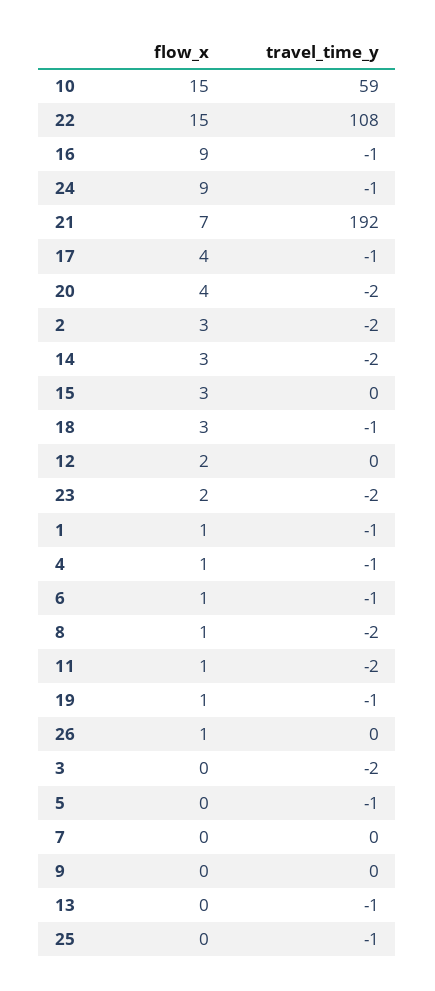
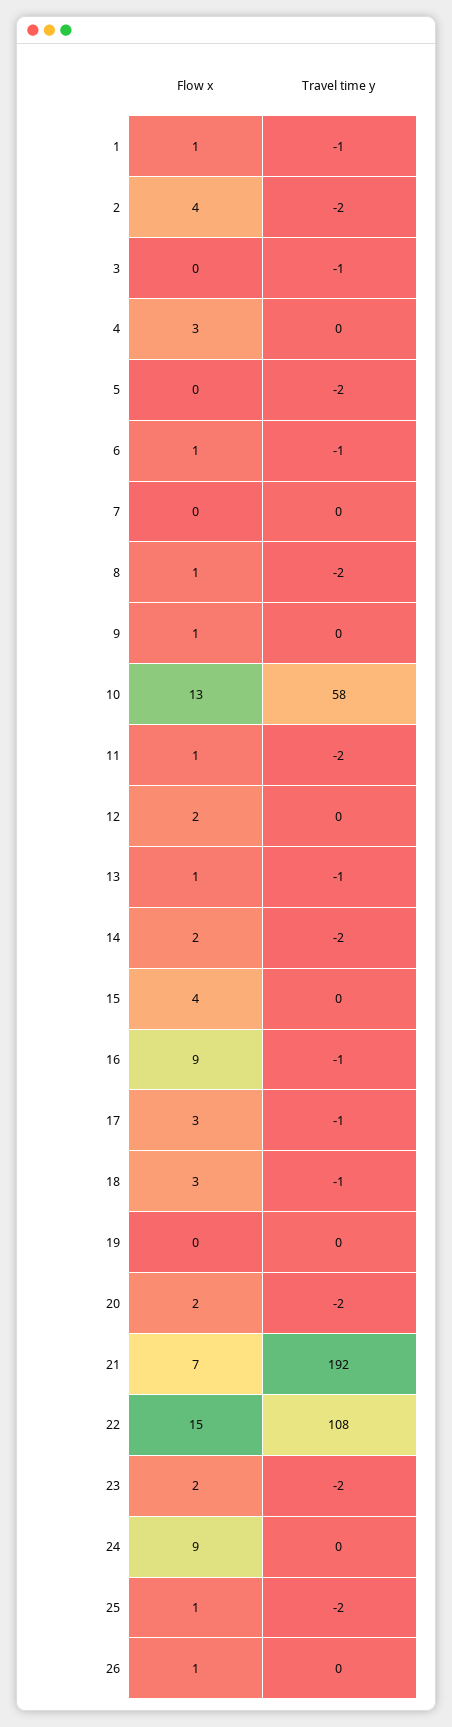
flow_x, 10: 15 -> 13
travel_time_y, 10: 59 -> 58
travel_time_y, 24: -1 -> 0
flow_x, 17: 4 -> 3
flow_x, 20: 4 -> 2
flow_x, 2: 3 -> 4
flow_x, 14: 3 -> 2
flow_x, 15: 3 -> 4
flow_x, 4: 1 -> 3
travel_time_y, 4: -1 -> 0
flow_x, 19: 1 -> 0
travel_time_y, 19: -1 -> 0
travel_time_y, 3: -2 -> -1
travel_time_y, 5: -1 -> -2
flow_x, 9: 0 -> 1
flow_x, 13: 0 -> 1
flow_x, 25: 0 -> 1
travel_time_y, 25: -1 -> -2

